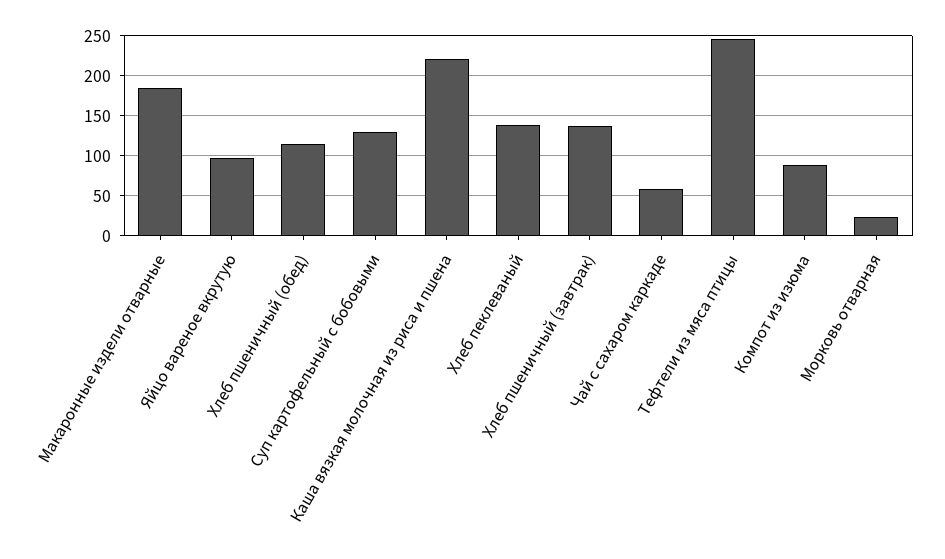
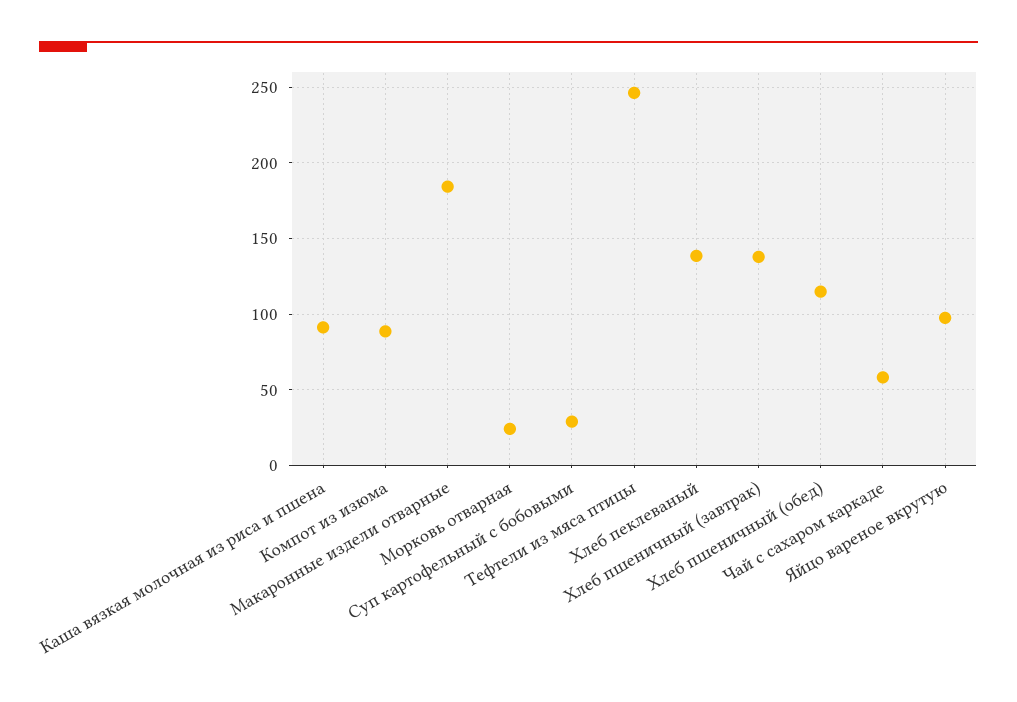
Суп картофельный с бобовыми: 130 -> 30
Каша вязкая молочная из риса и пшена: 220 -> 90

